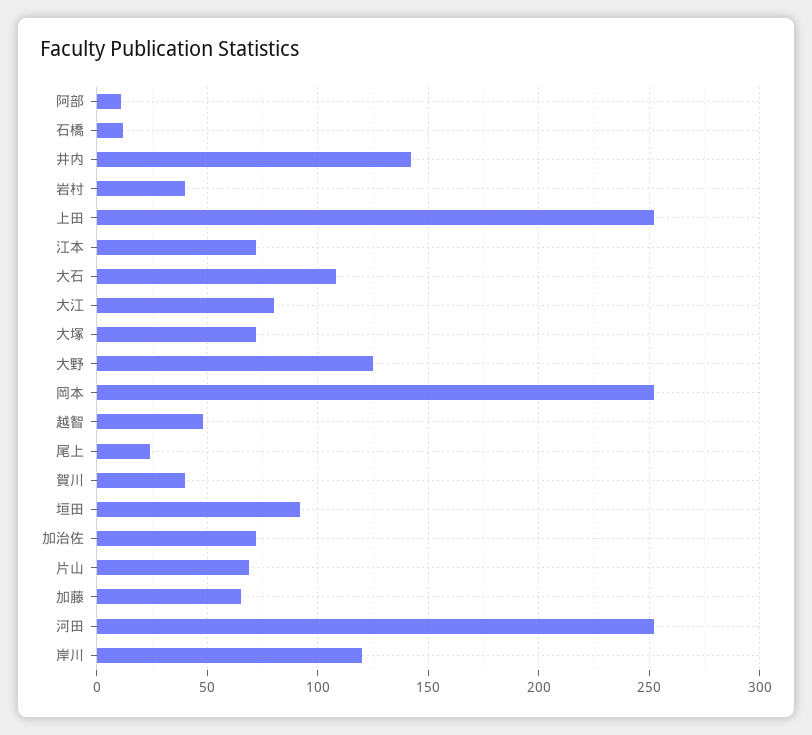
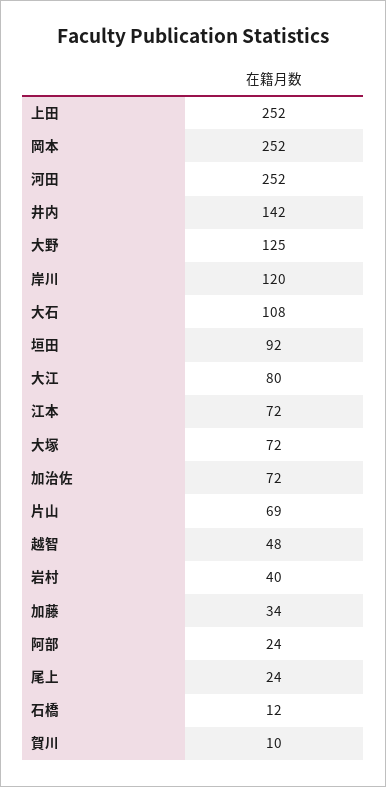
阿部: 10 -> 24
賀川: 40 -> 10
加藤: 65 -> 34

